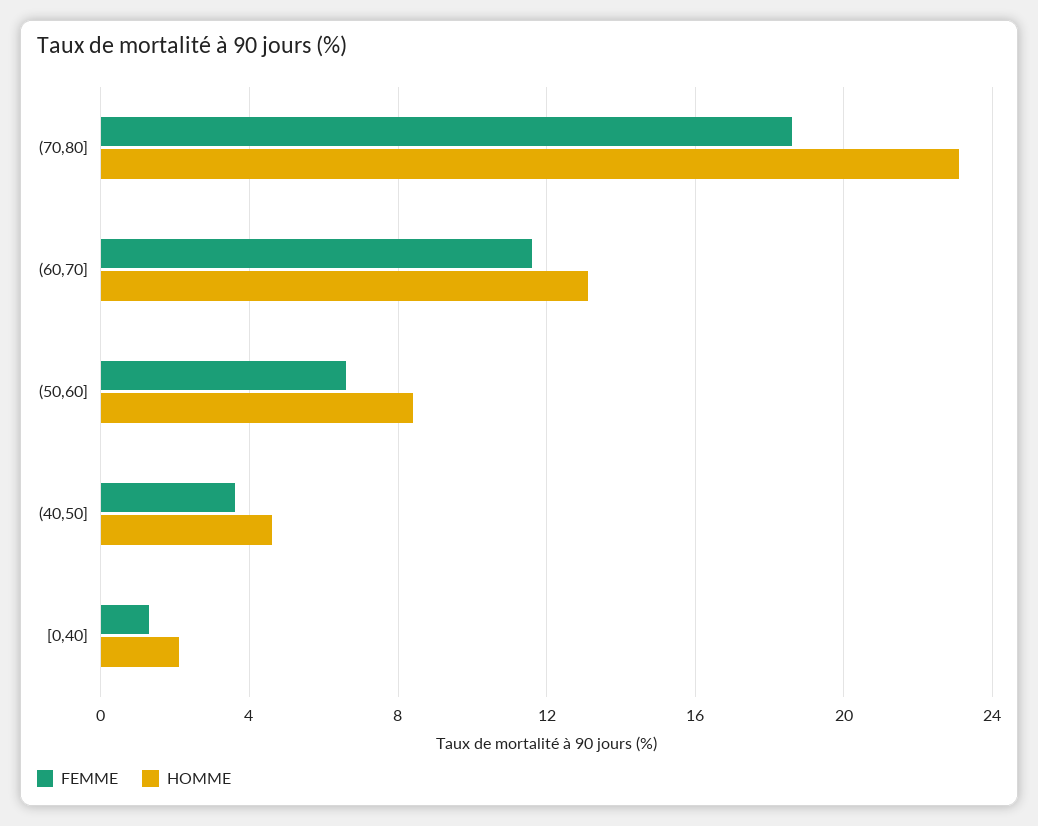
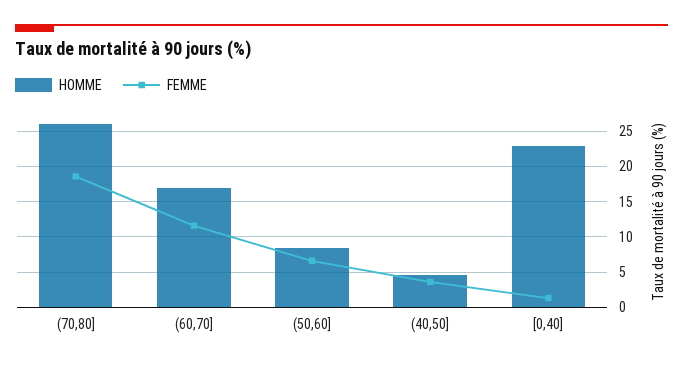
HOMME, (70,80]: 23 -> 26
HOMME, (60,70]: 13 -> 17
HOMME, [0,40]: 2 -> 23

